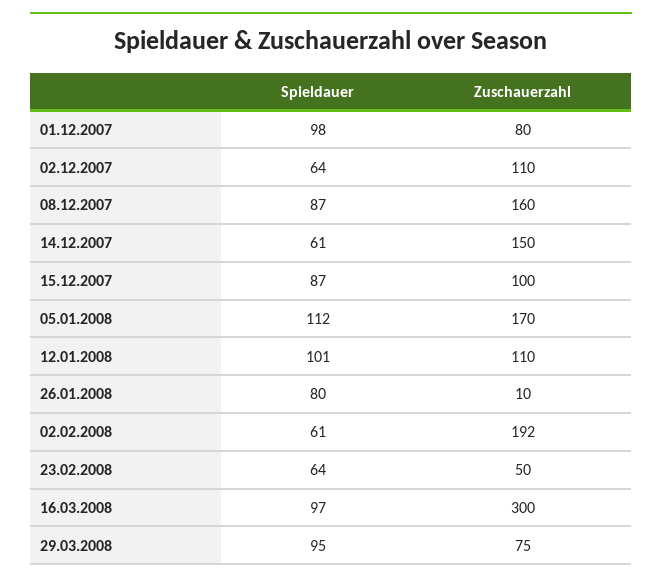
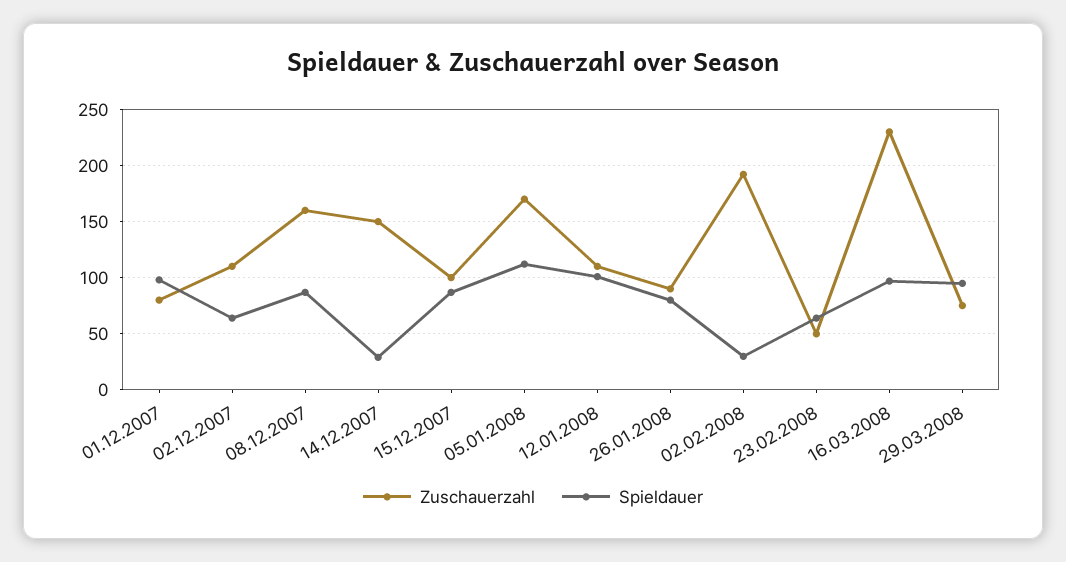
Spieldauer, 14.12.2007: 61 -> 30
Zuschauerzahl, 26.01.2008: 10 -> 90
Spieldauer, 02.02.2008: 61 -> 30
Zuschauerzahl, 16.03.2008: 300 -> 230

